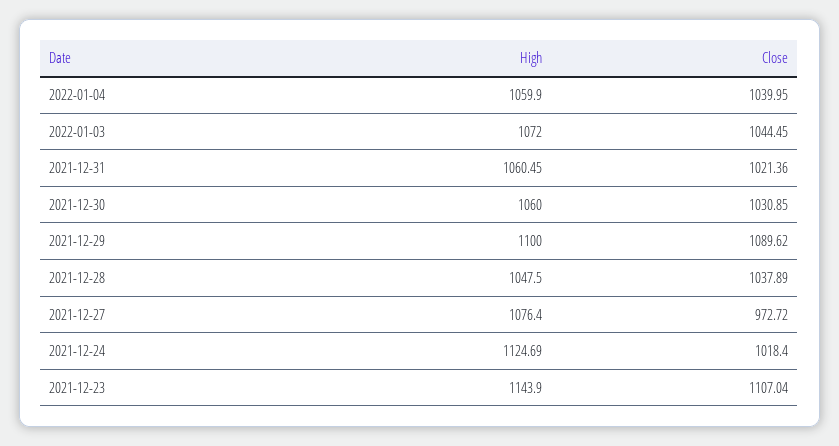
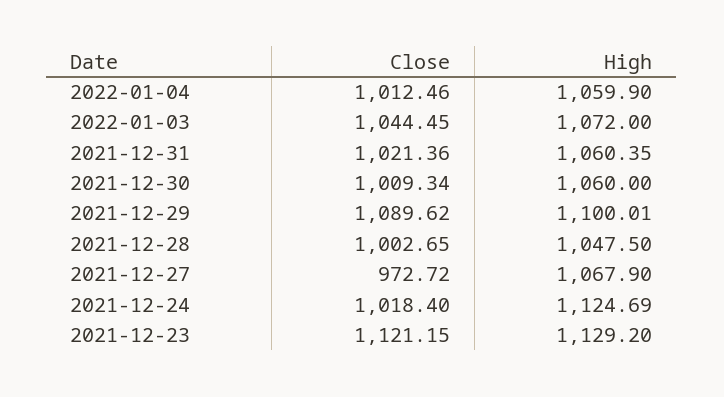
Close, 2022-01-04: 1039.95 -> 1012.46
High, 2021-12-31: 1060.45 -> 1060.35
Close, 2021-12-30: 1030.85 -> 1009.34
High, 2021-12-29: 1100 -> 1100.01
Close, 2021-12-28: 1037.89 -> 1002.65
High, 2021-12-27: 1076.4 -> 1067.9
High, 2021-12-23: 1143.9 -> 1129.2
Close, 2021-12-23: 1107.04 -> 1121.15

